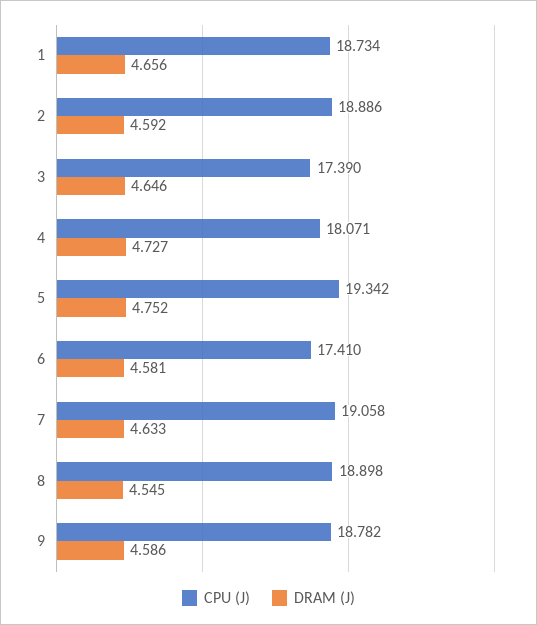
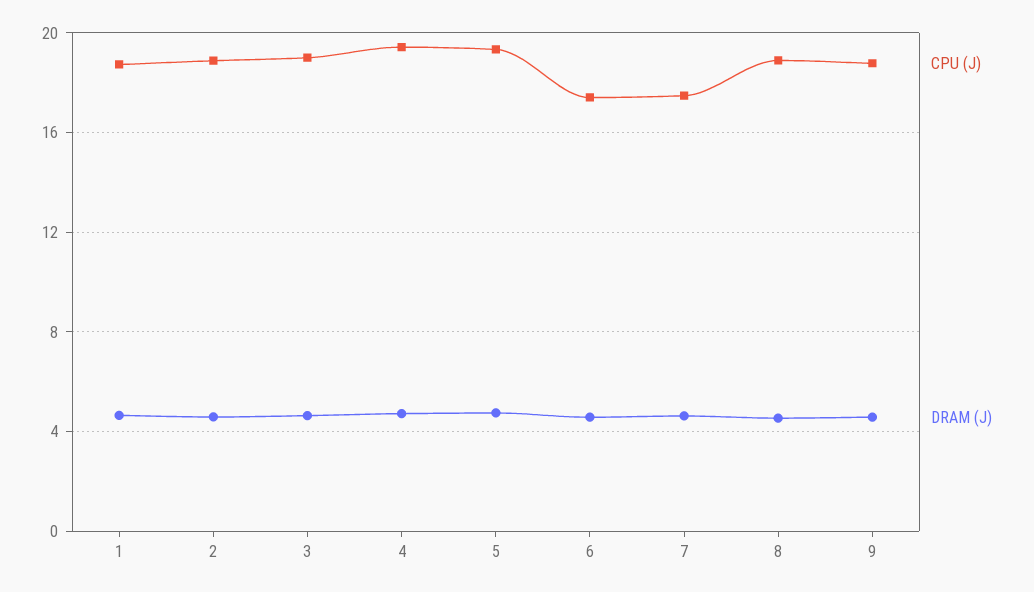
CPU (J), 3: 17.39 -> 19
CPU (J), 4: 18.071 -> 19.5
CPU (J), 7: 19.058 -> 17.5

